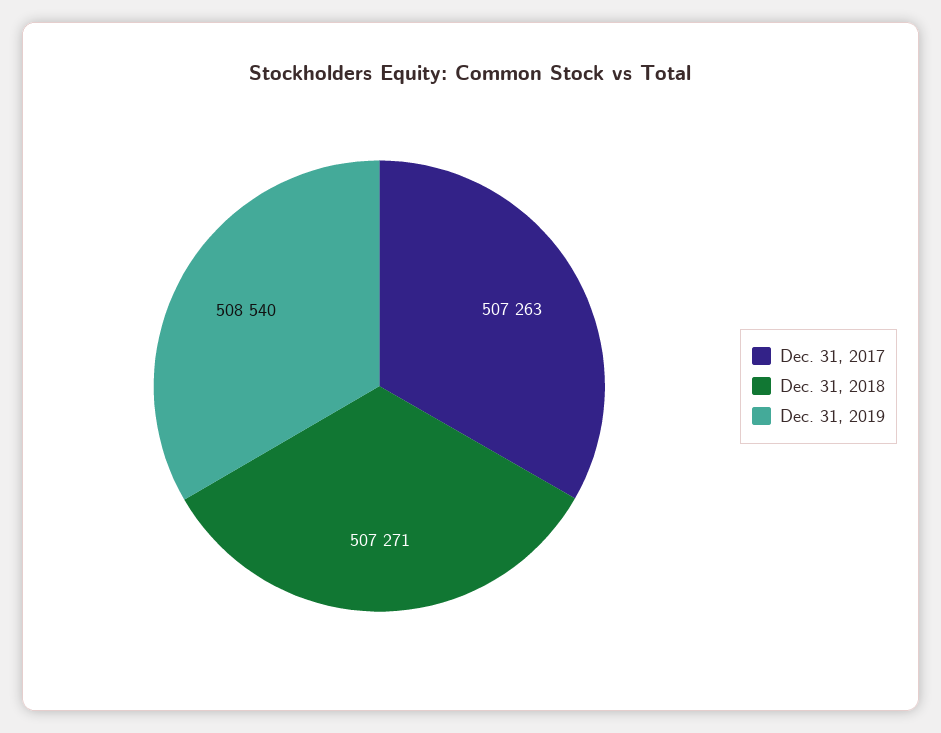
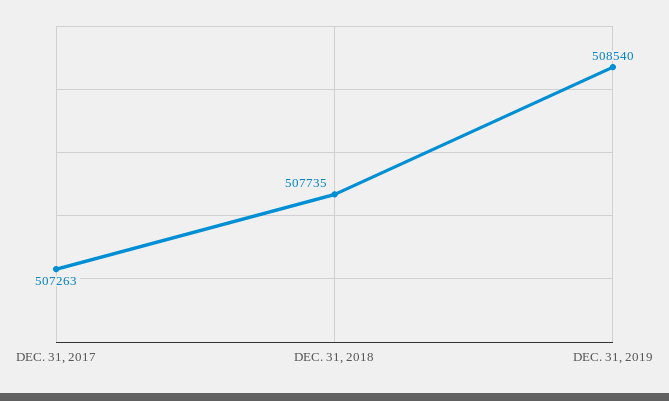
Dec. 31, 2018: 507271 -> 507735

